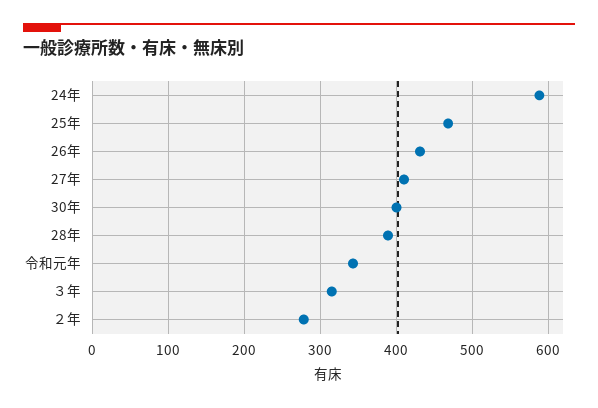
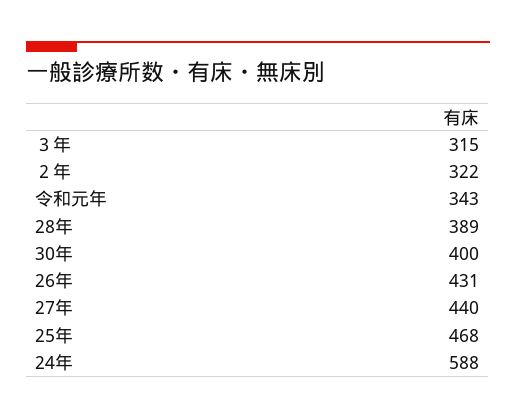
27年: 410 -> 440
２年: 280 -> 322

